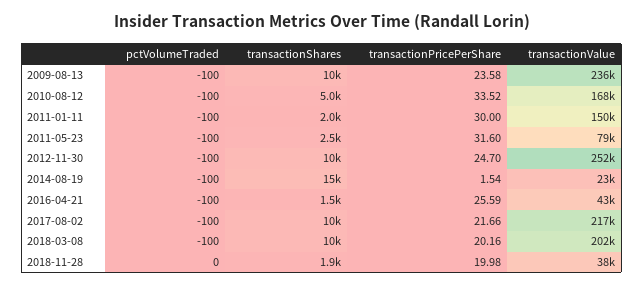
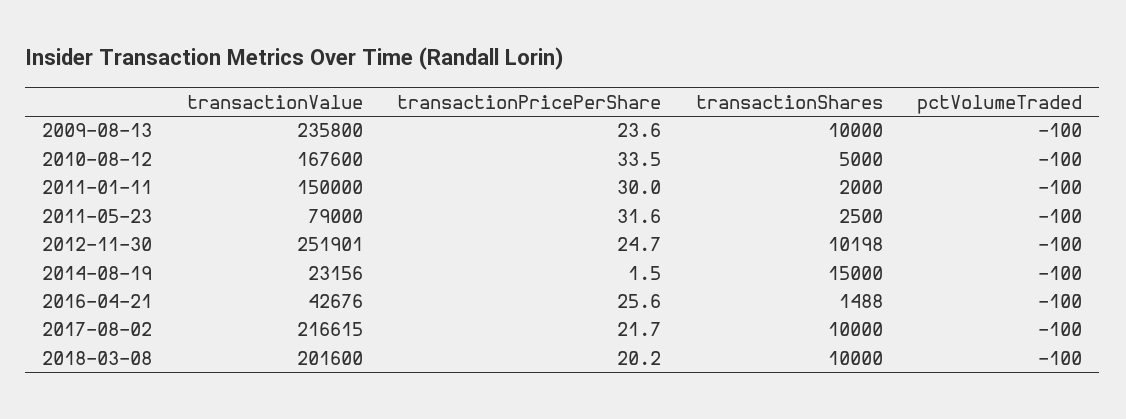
pctVolumeTraded, 2018-11-28: 0 -> none
transactionShares, 2018-11-28: 1900 -> none
transactionPricePerShare, 2018-11-28: 19.98 -> none
transactionValue, 2018-11-28: 38000 -> none

